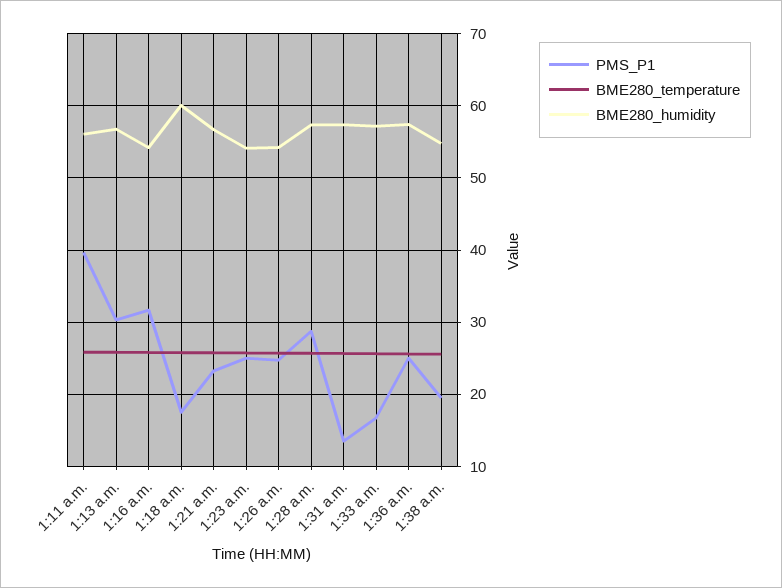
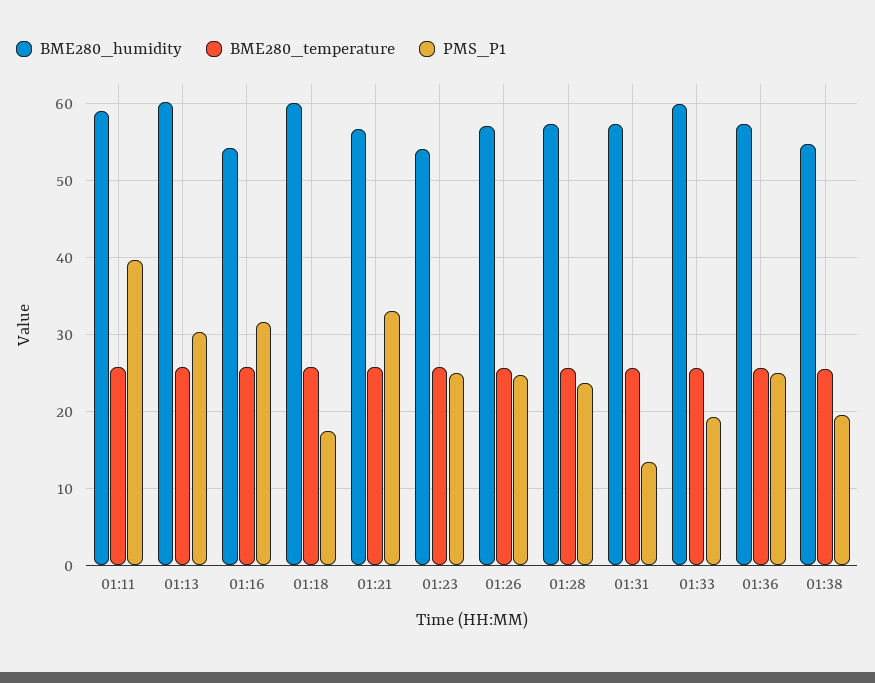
BME280_humidity, 1:11 a.m.: 56 -> 59
BME280_humidity, 1:13 a.m.: 57 -> 60
PMS_P1, 1:21 a.m.: 23 -> 33
BME280_humidity, 1:26 a.m.: 54 -> 57
PMS_P1, 1:28 a.m.: 29 -> 24
PMS_P1, 1:33 a.m.: 17 -> 19
BME280_humidity, 1:33 a.m.: 57 -> 60

